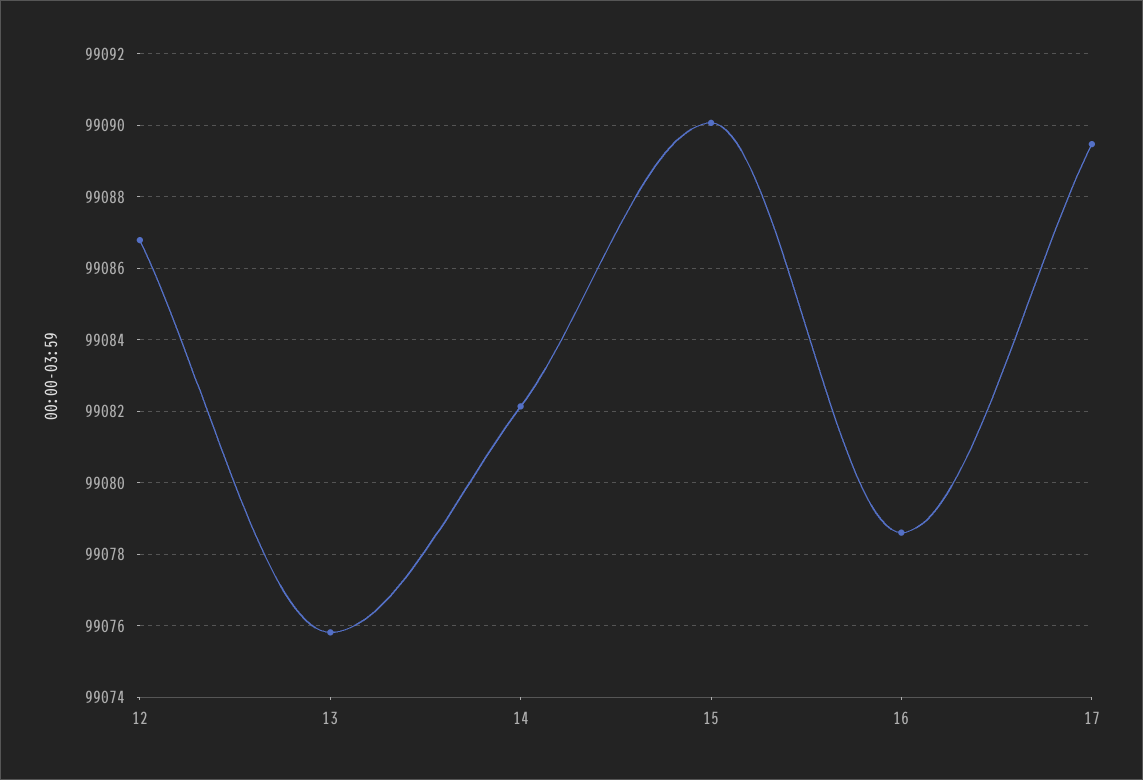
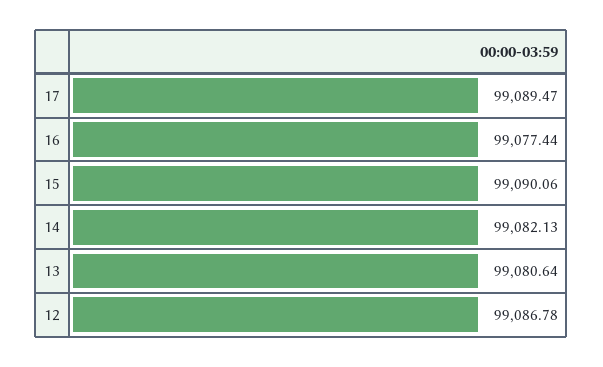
13: 99075.8 -> 99080.64
16: 99078.6 -> 99077.44

